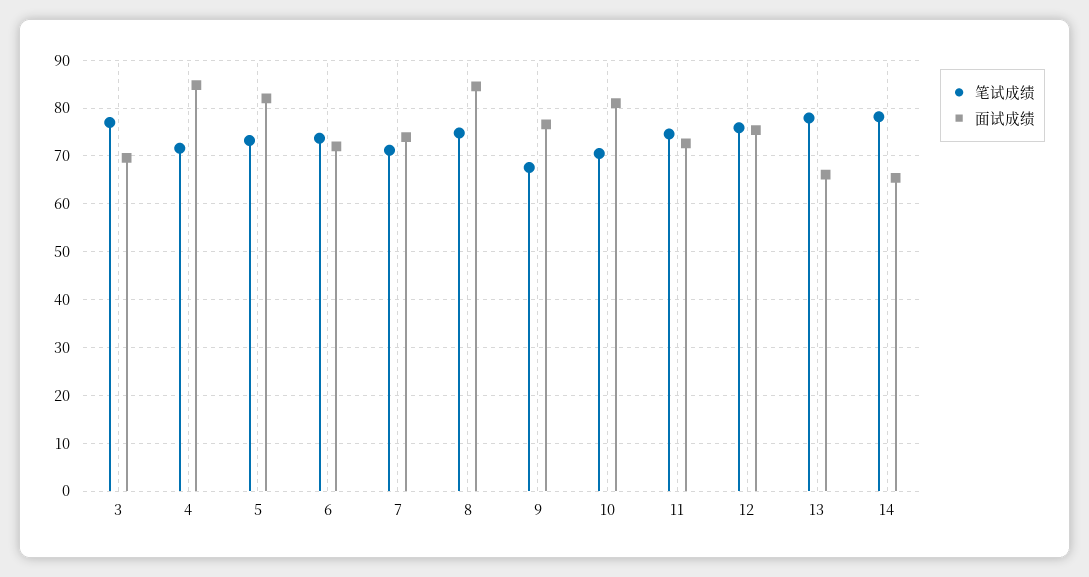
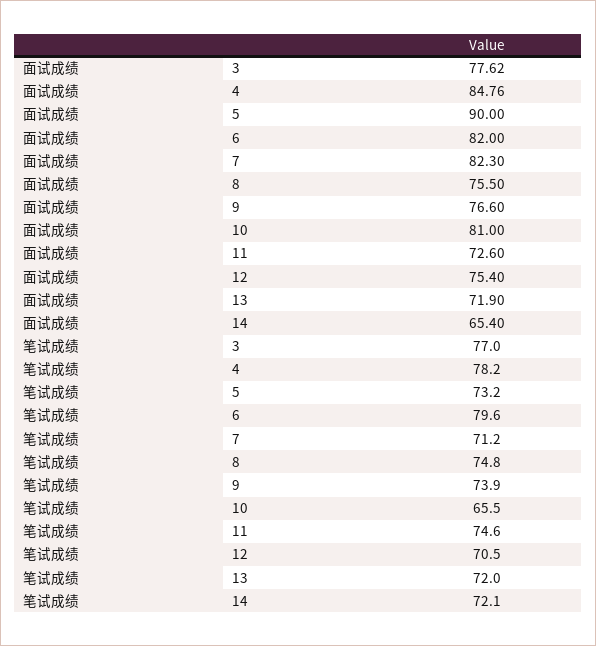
面试成绩, 3: 70 -> 77.62
笔试成绩, 4: 72 -> 78.2
面试成绩, 5: 82 -> 90
笔试成绩, 6: 74 -> 79.6
面试成绩, 6: 72 -> 82
面试成绩, 7: 74 -> 82.3
面试成绩, 8: 84 -> 75.5
笔试成绩, 9: 68 -> 73.9
笔试成绩, 10: 70 -> 65.5
笔试成绩, 12: 76 -> 70.5
笔试成绩, 13: 78 -> 72
面试成绩, 13: 66 -> 71.9
笔试成绩, 14: 78 -> 72.1

